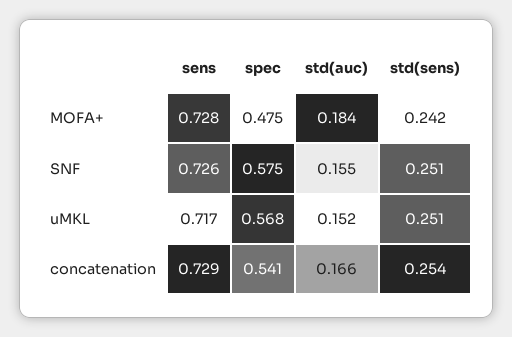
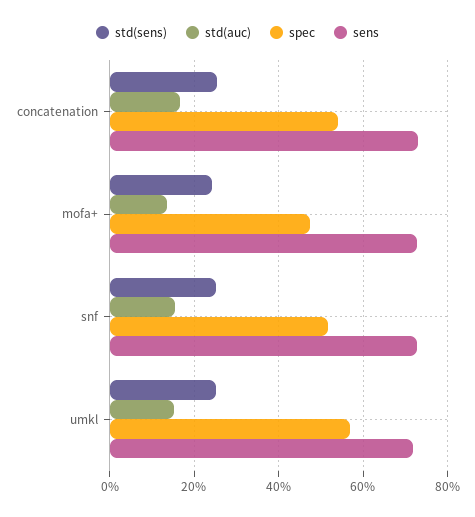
std(auc), MOFA+: 0.184 -> 0.14
spec, SNF: 0.575 -> 0.52

